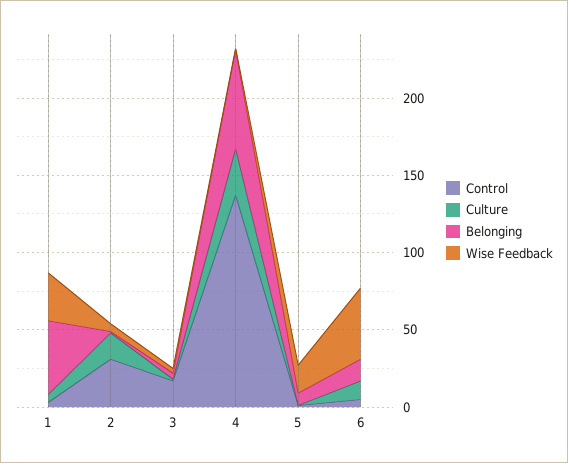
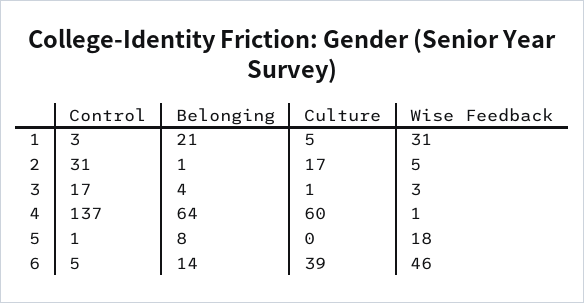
Belonging, 1: 50 -> 21
Culture, 4: 30 -> 60
Culture, 6: 10 -> 39

